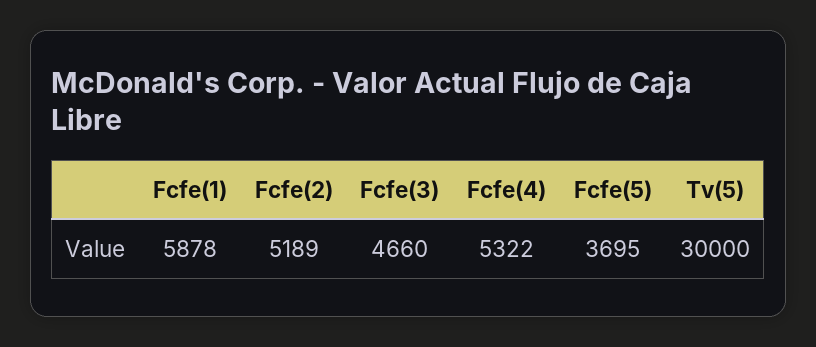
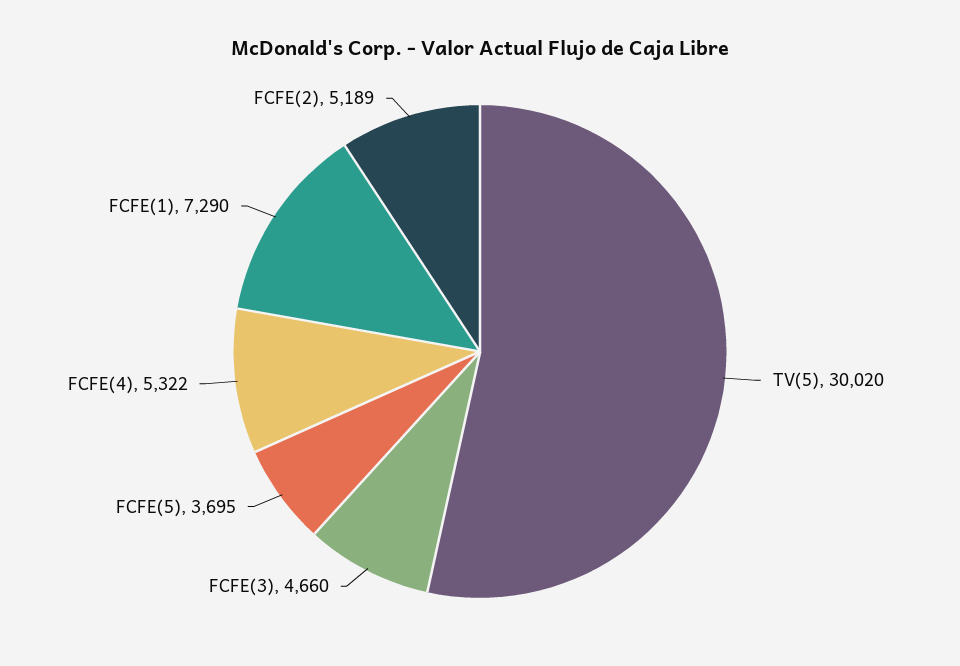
Fcfe(1): 5878 -> 7290
Tv(5): 30000 -> 30020

